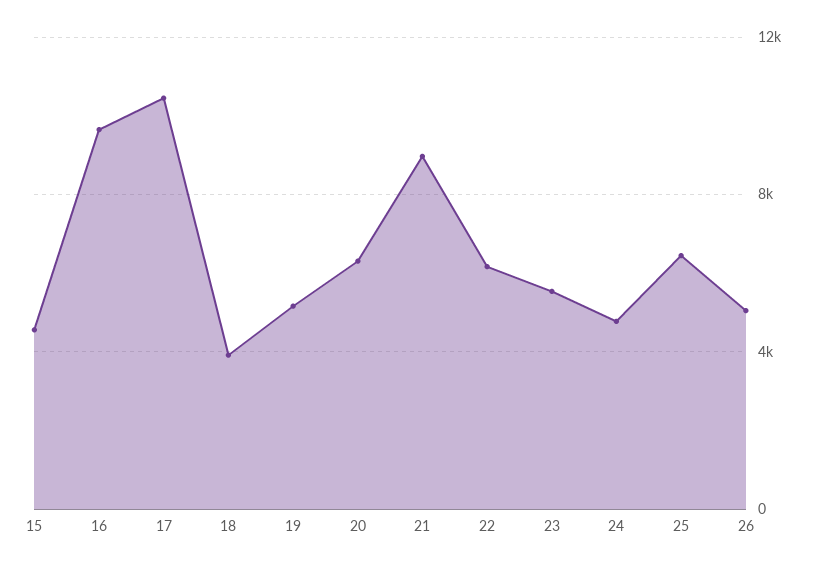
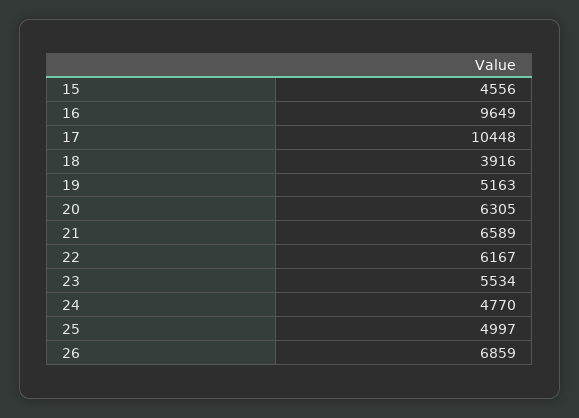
21: 9000 -> 6589
25: 6500 -> 4997
26: 5000 -> 6859

